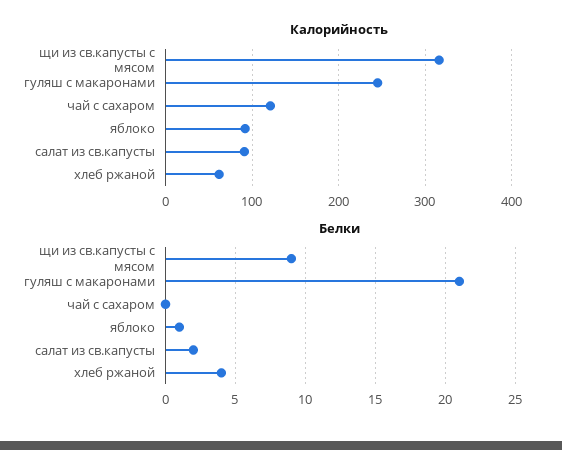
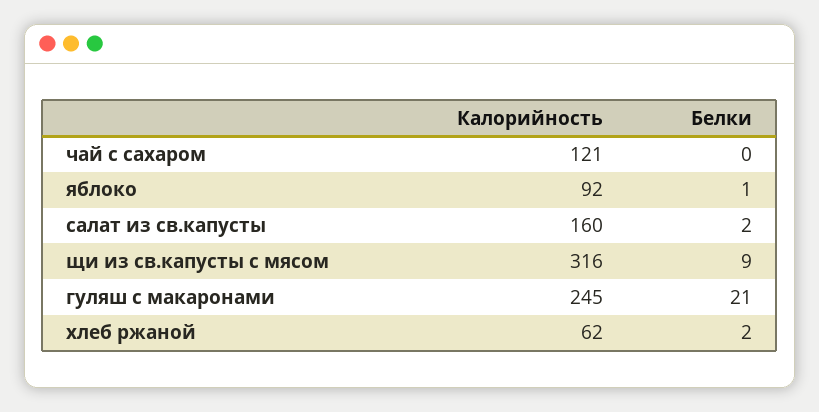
Калорийность, салат из св.капусты: 90 -> 160
Белки, хлеб ржаной: 4 -> 2

